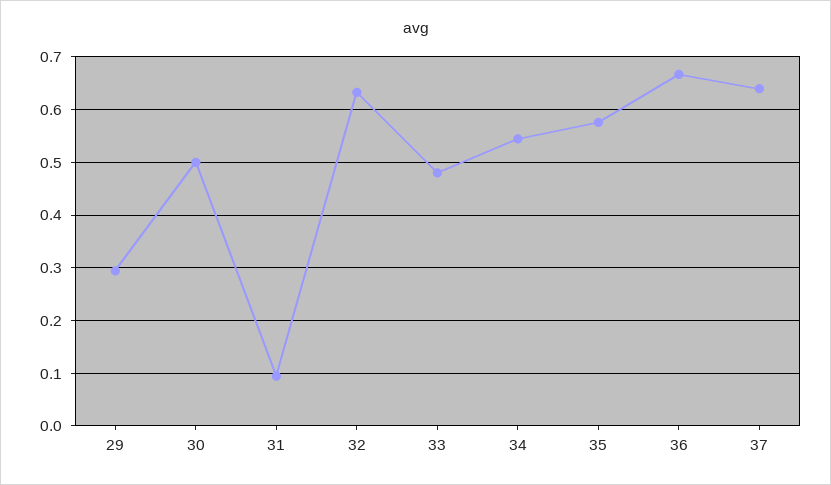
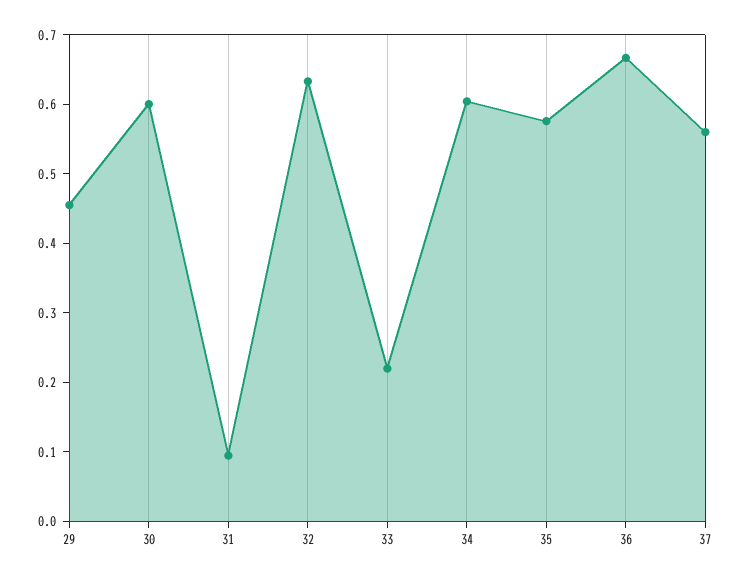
29: 0.3 -> 0.46
30: 0.5 -> 0.6
33: 0.48 -> 0.22
34: 0.54 -> 0.6
37: 0.64 -> 0.56

